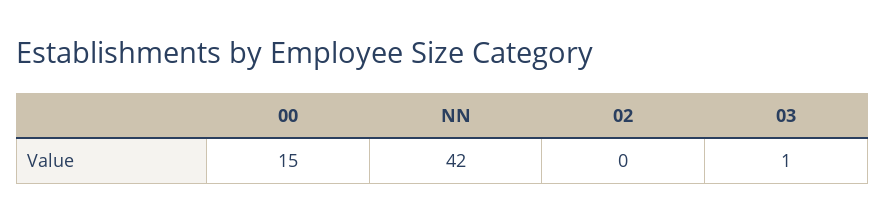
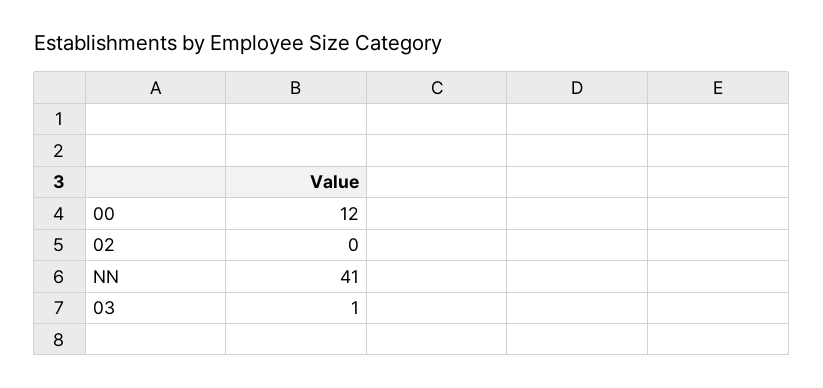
00: 15 -> 12
NN: 42 -> 41

